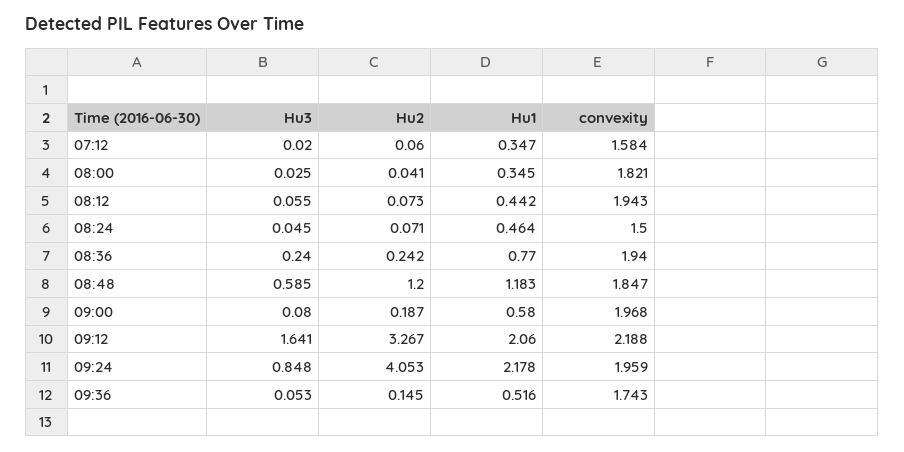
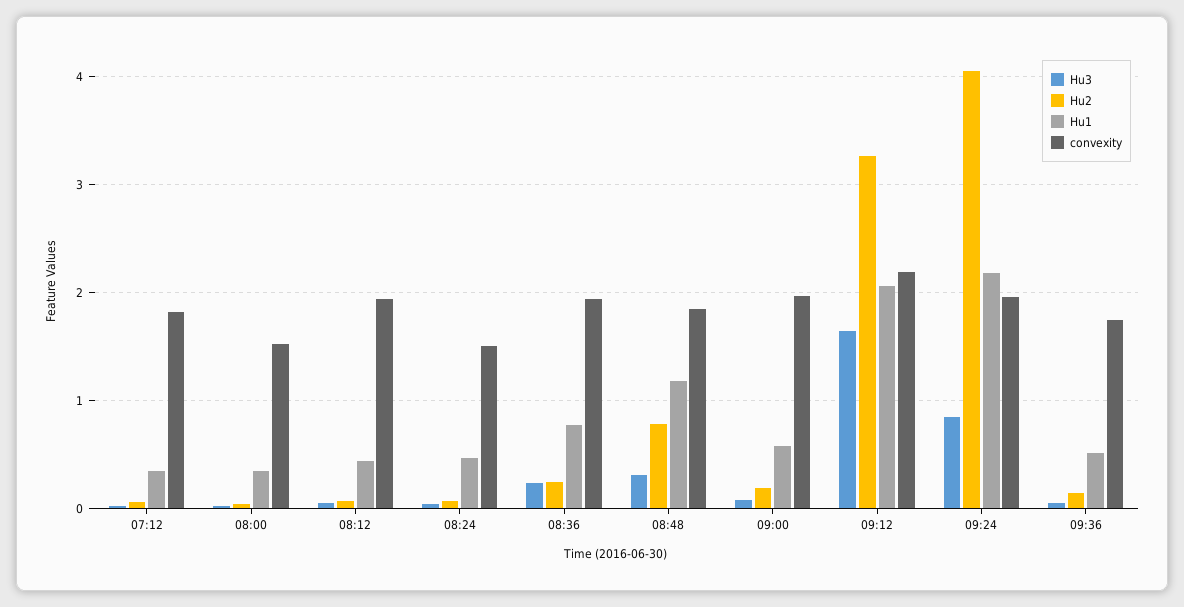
convexity, 07:12: 1.584 -> 1.8
convexity, 08:00: 1.821 -> 1.5
Hu3, 08:48: 0.585 -> 0.3
Hu2, 08:48: 1.2 -> 0.8

